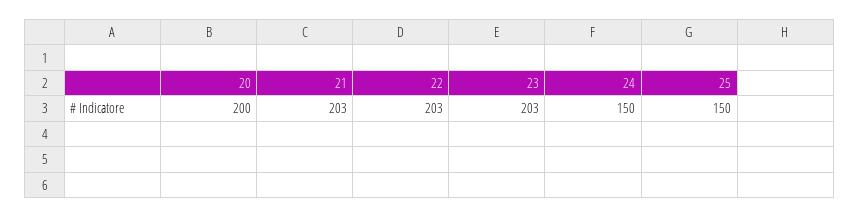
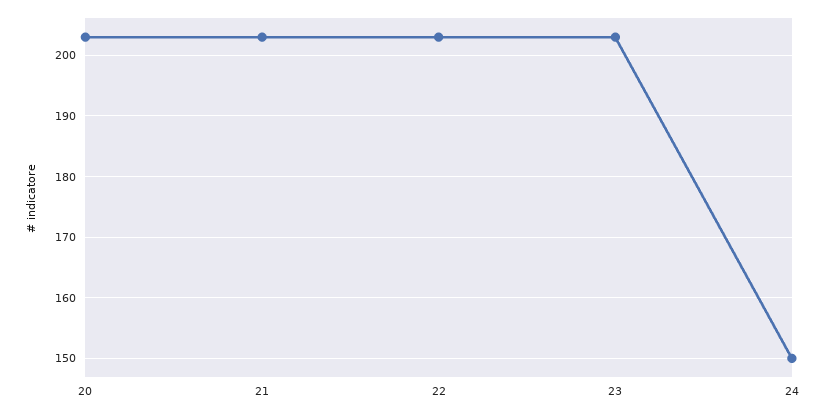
20: 200 -> 203
25: 150 -> none

